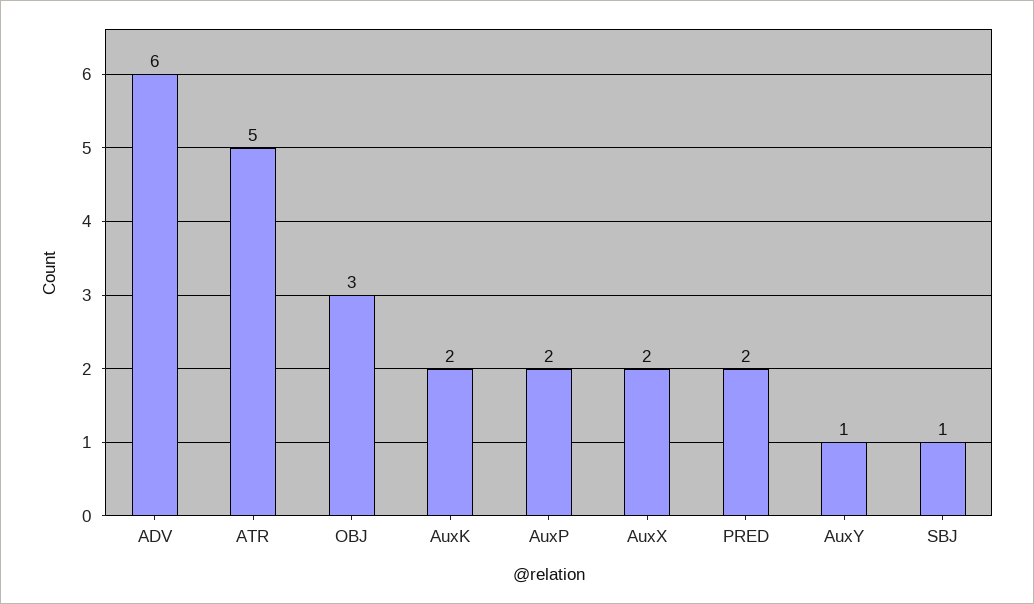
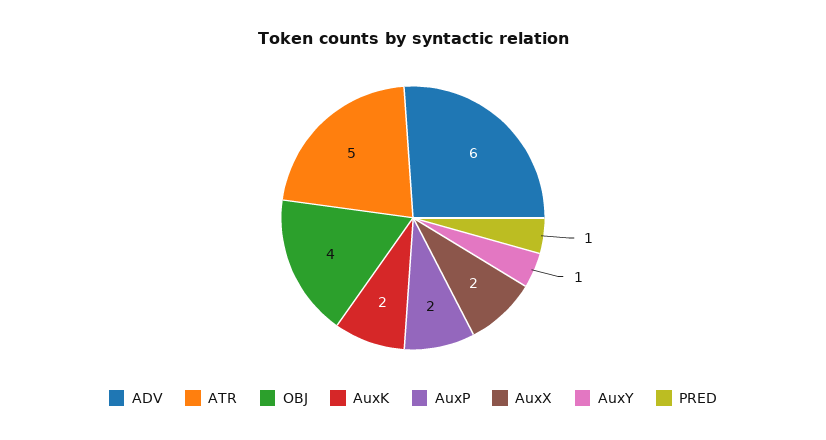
OBJ: 3 -> 4
PRED: 2 -> 1
SBJ: 1 -> none

